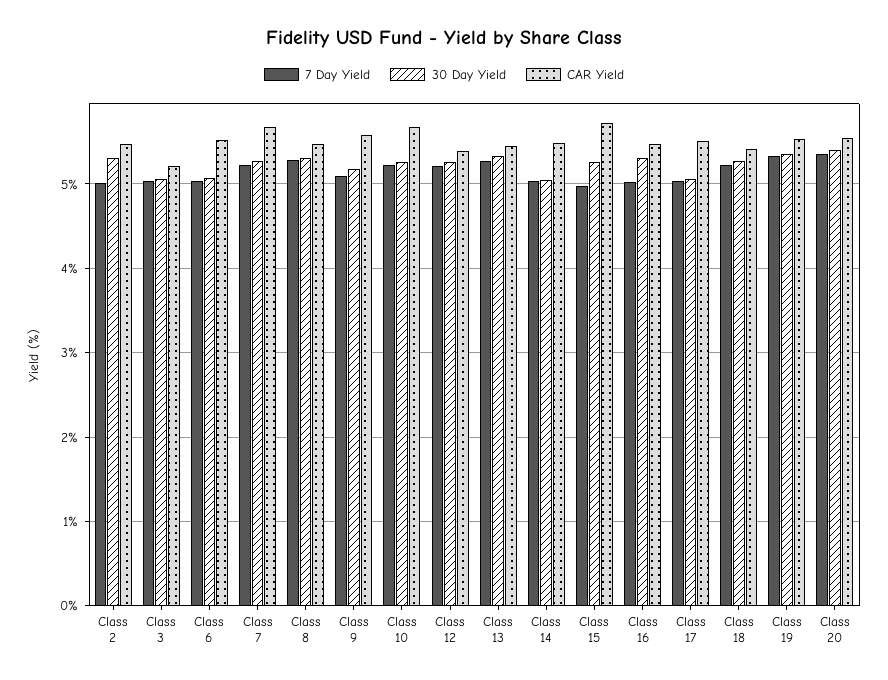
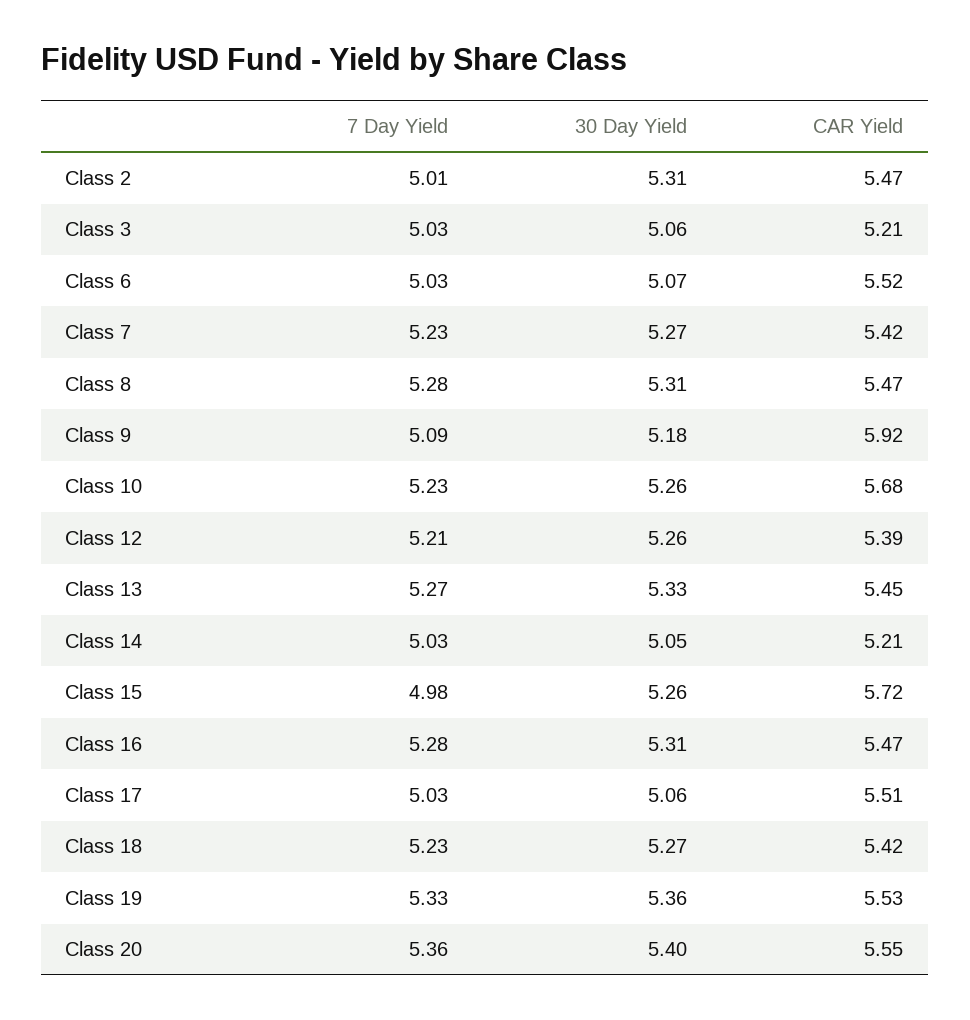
CAR Yield, Class 7: 5.7 -> 5.42
CAR Yield, Class 9: 5.6 -> 5.92
CAR Yield, Class 14: 5.5 -> 5.21
7 Day Yield, Class 16: 5 -> 5.28

